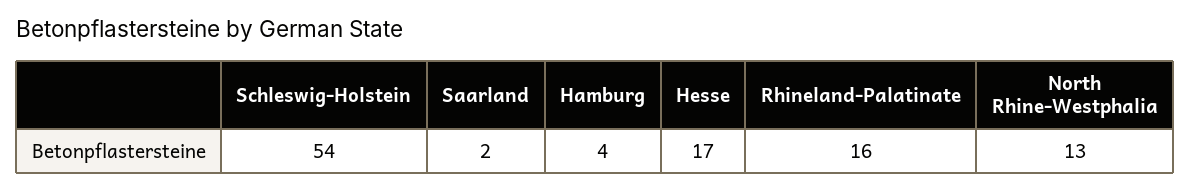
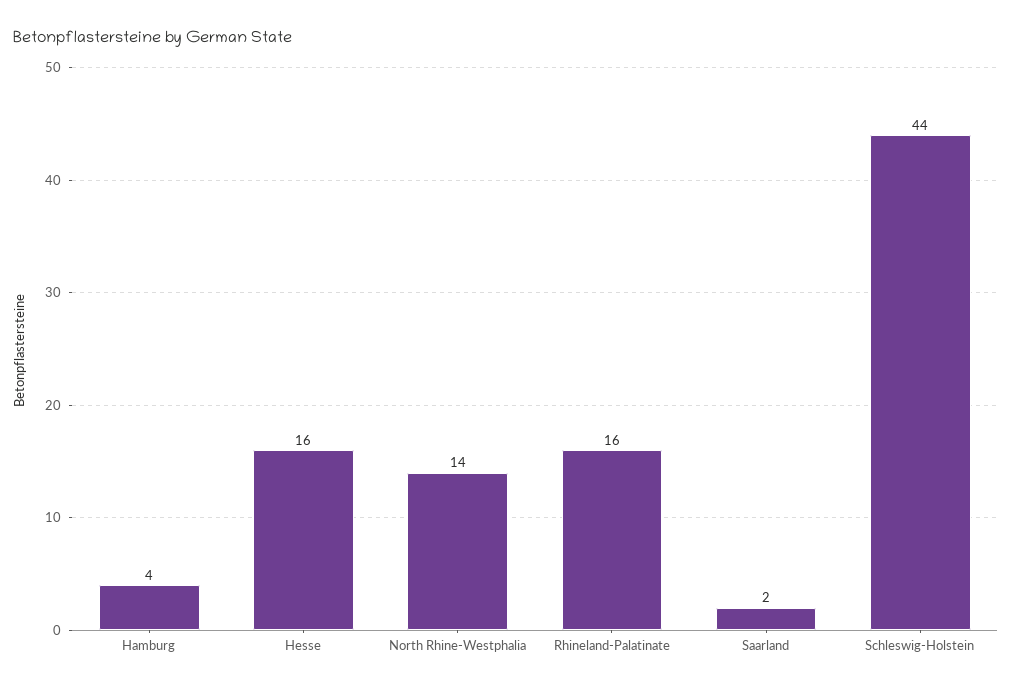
Schleswig-Holstein: 54 -> 44
Hesse: 17 -> 16
North Rhine-Westphalia: 13 -> 14

